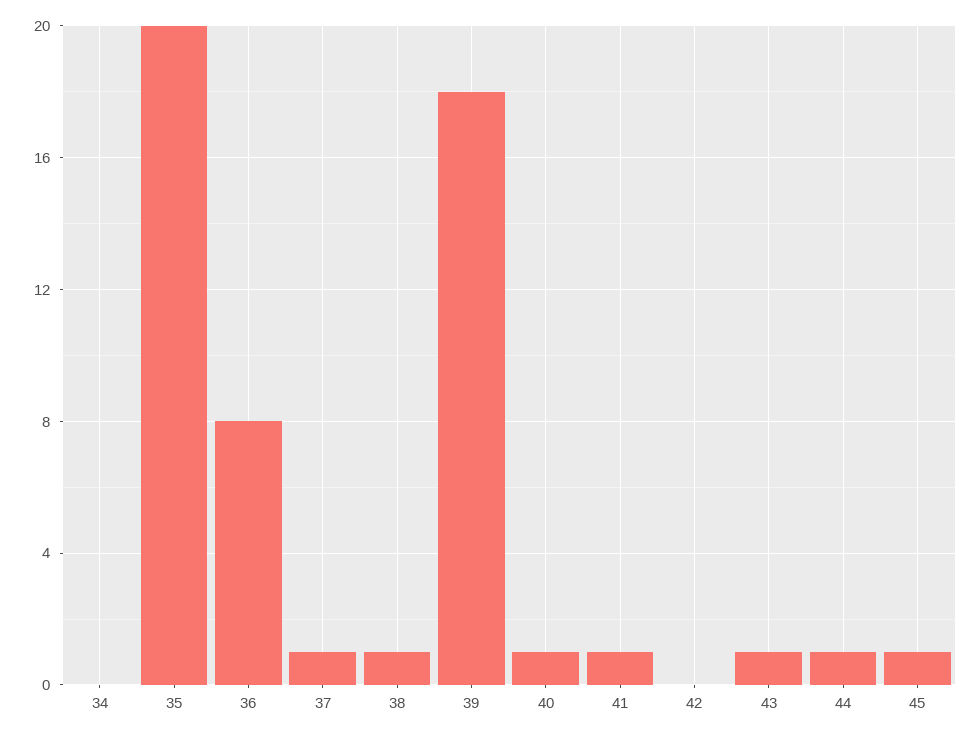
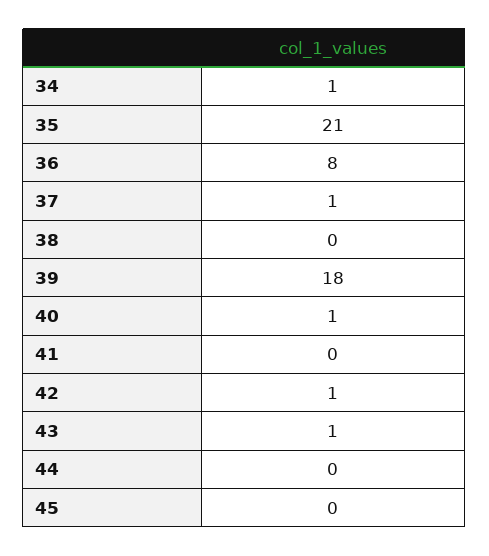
34: 0 -> 1
35: 20 -> 21
38: 1 -> 0
41: 1 -> 0
42: 0 -> 1
44: 1 -> 0
45: 1 -> 0

